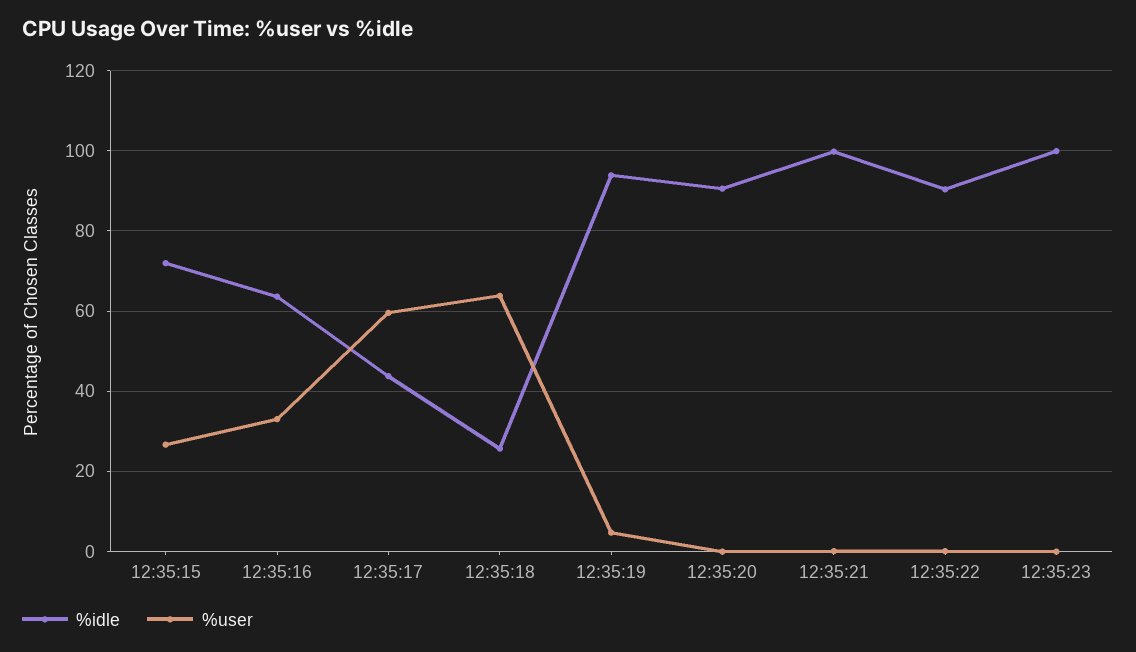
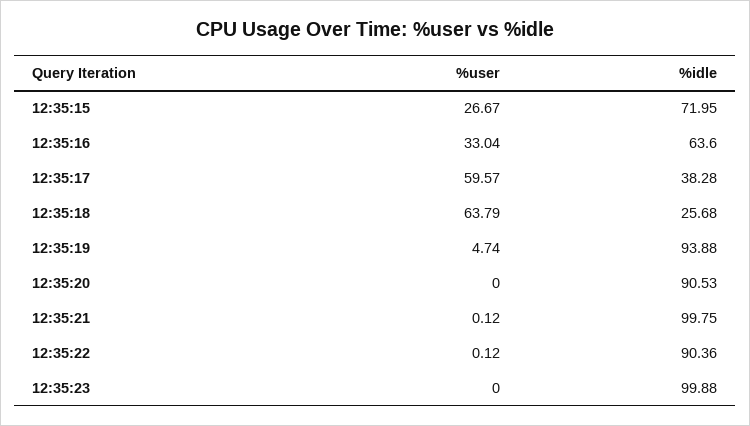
%idle, 12:35:17: 44 -> 38.28

